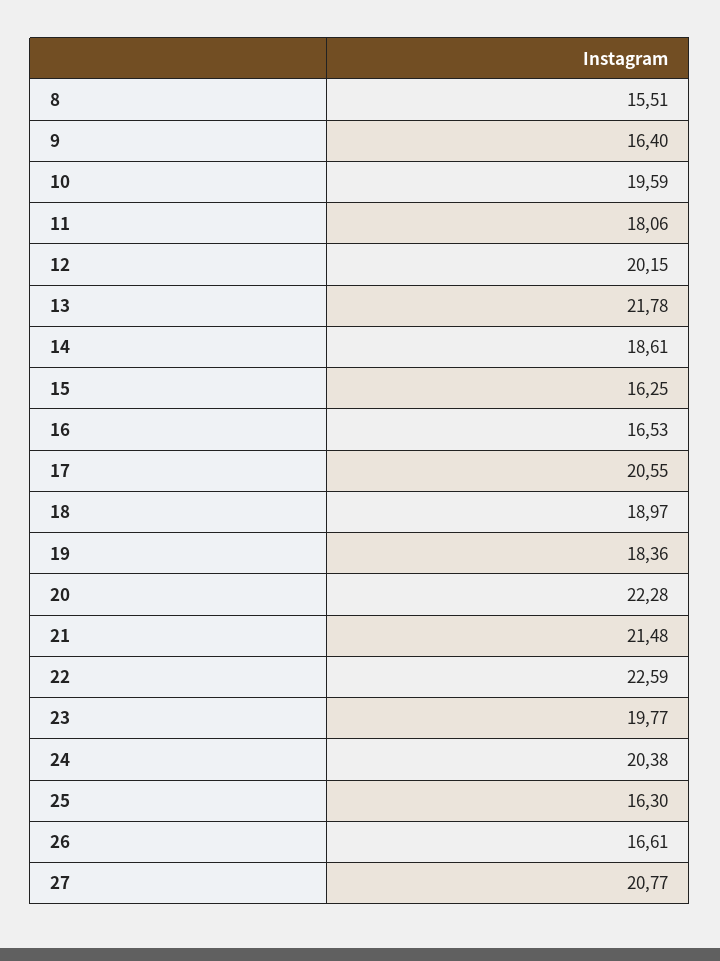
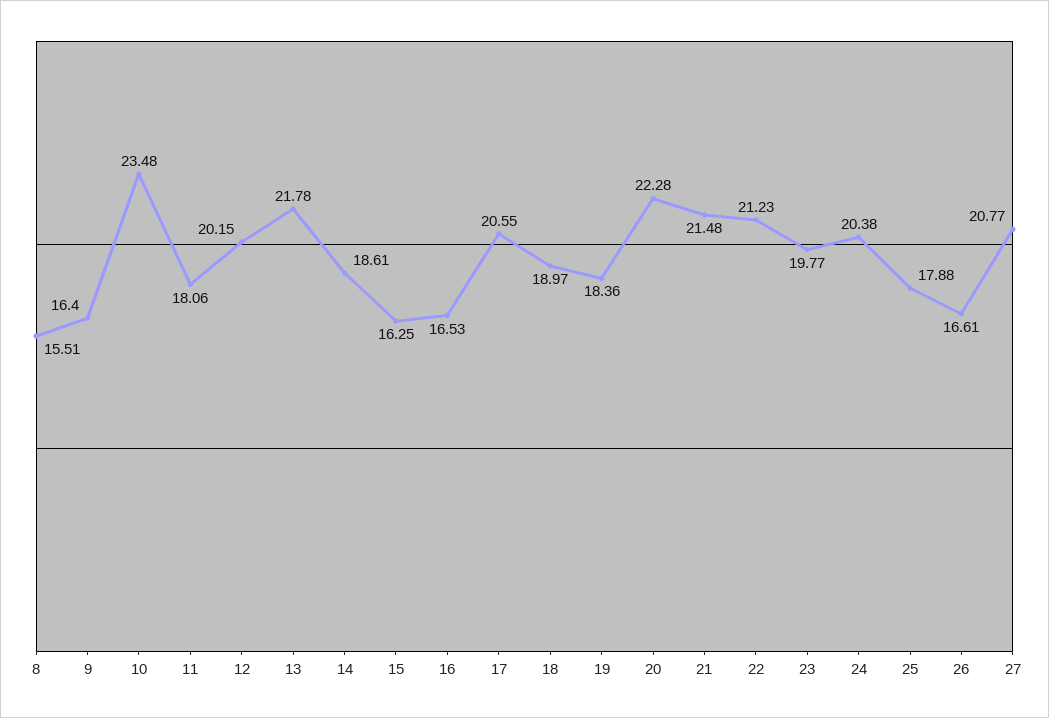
10: 19.59 -> 23.48
22: 22.59 -> 21.23
25: 16.3 -> 17.88

